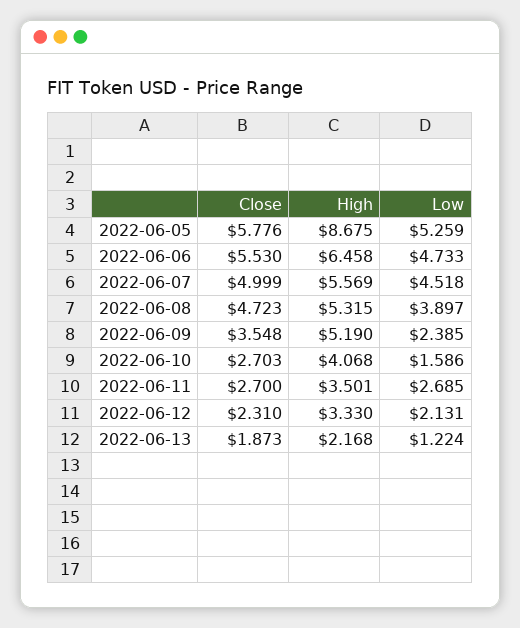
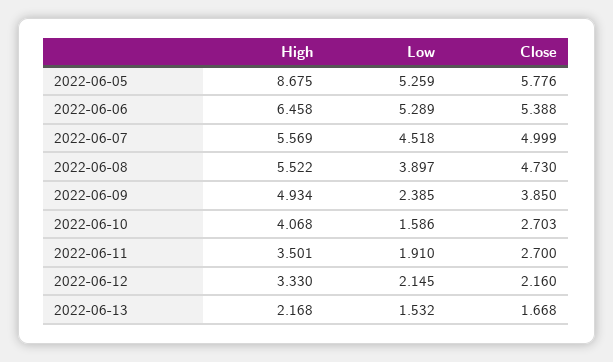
Close, 2022-06-06: 5.53 -> 5.388
Low, 2022-06-06: 4.733 -> 5.289
Close, 2022-06-08: 4.723 -> 4.73
High, 2022-06-08: 5.315 -> 5.522
Close, 2022-06-09: 3.548 -> 3.85
High, 2022-06-09: 5.19 -> 4.934
Low, 2022-06-11: 2.685 -> 1.91
Close, 2022-06-12: 2.31 -> 2.16
Low, 2022-06-12: 2.131 -> 2.145
Close, 2022-06-13: 1.873 -> 1.668
Low, 2022-06-13: 1.224 -> 1.532

